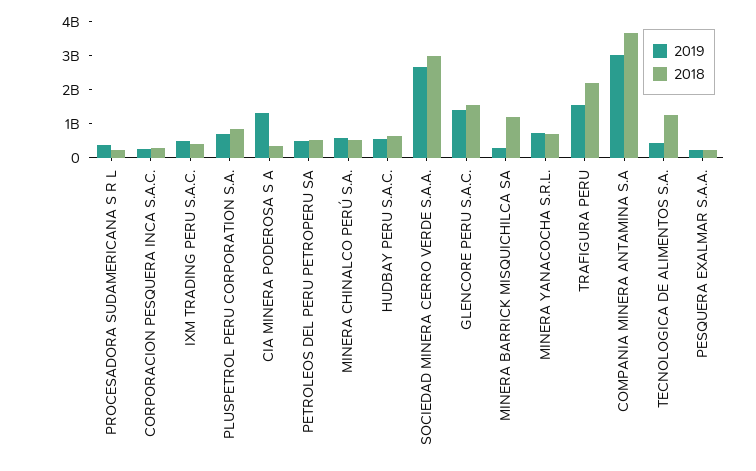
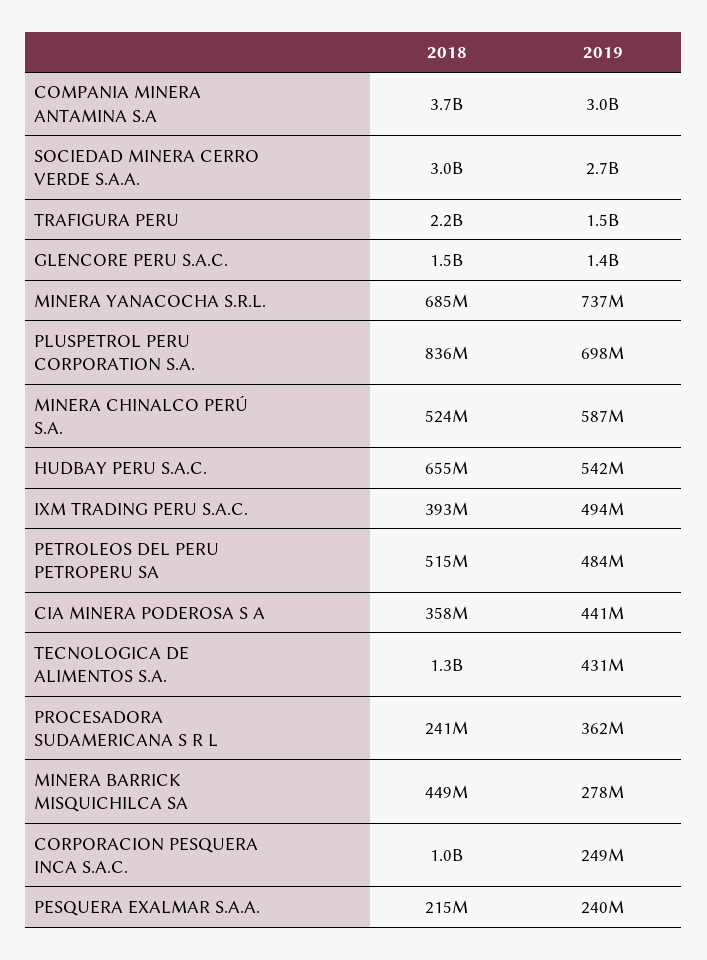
2018, CORPORACION PESQUERA INCA S.A.C.: 250000000 -> 1000000000
2019, CIA MINERA PODEROSA S A: 1250000000 -> 441000000
2018, MINERA BARRICK MISQUICHILCA SA: 1250000000 -> 449000000

